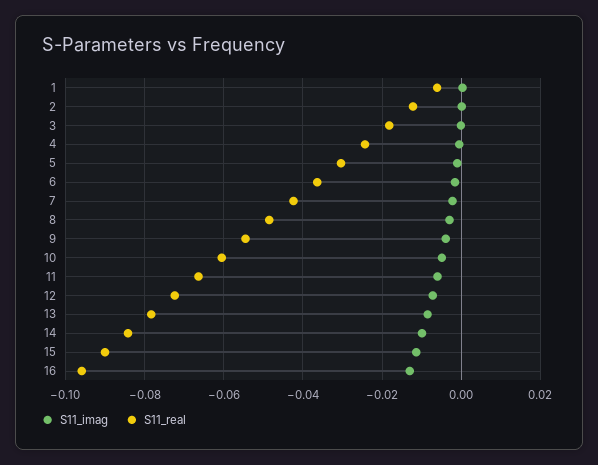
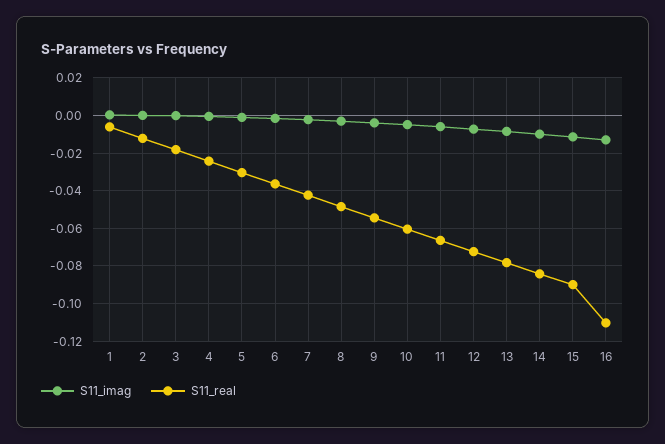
S11_real, 16: -0.096 -> -0.11

